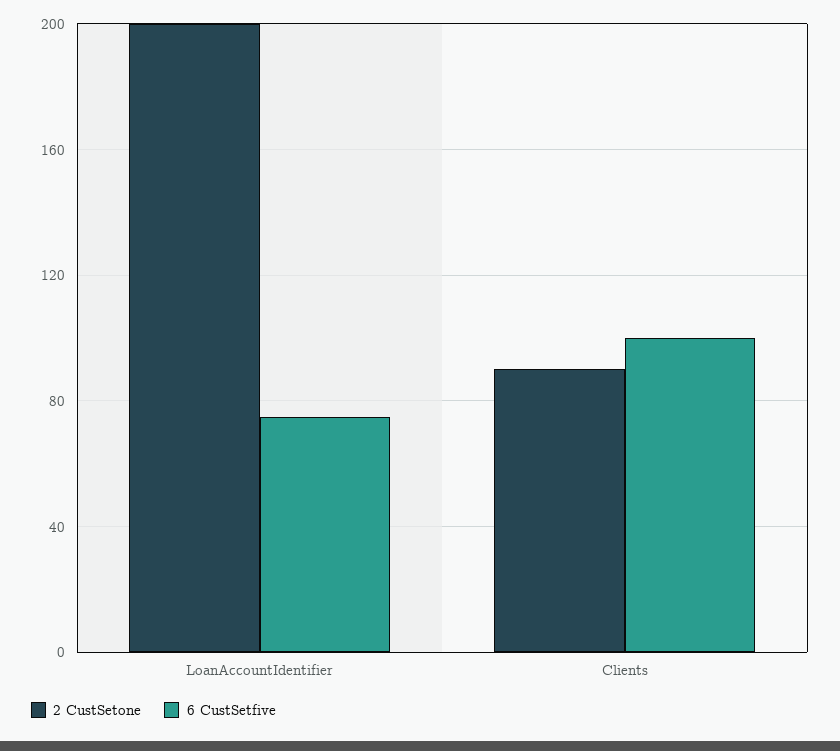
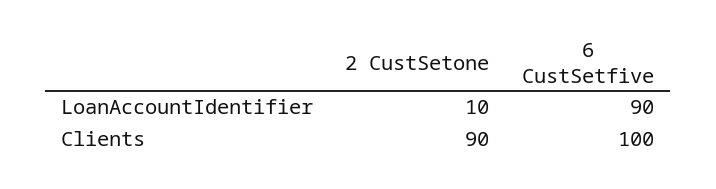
2 CustSetone, LoanAccountIdentifier: 200 -> 10
6 CustSetfive, LoanAccountIdentifier: 75 -> 90

